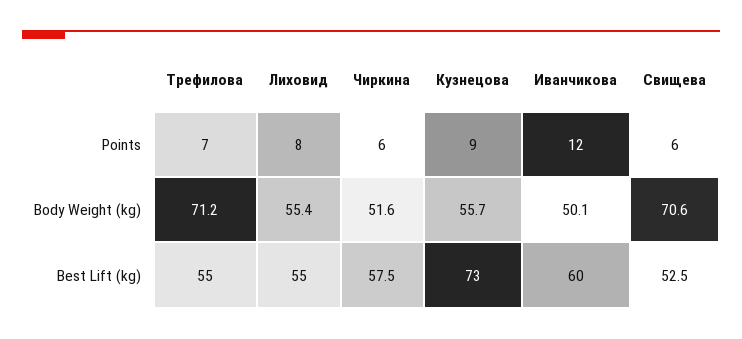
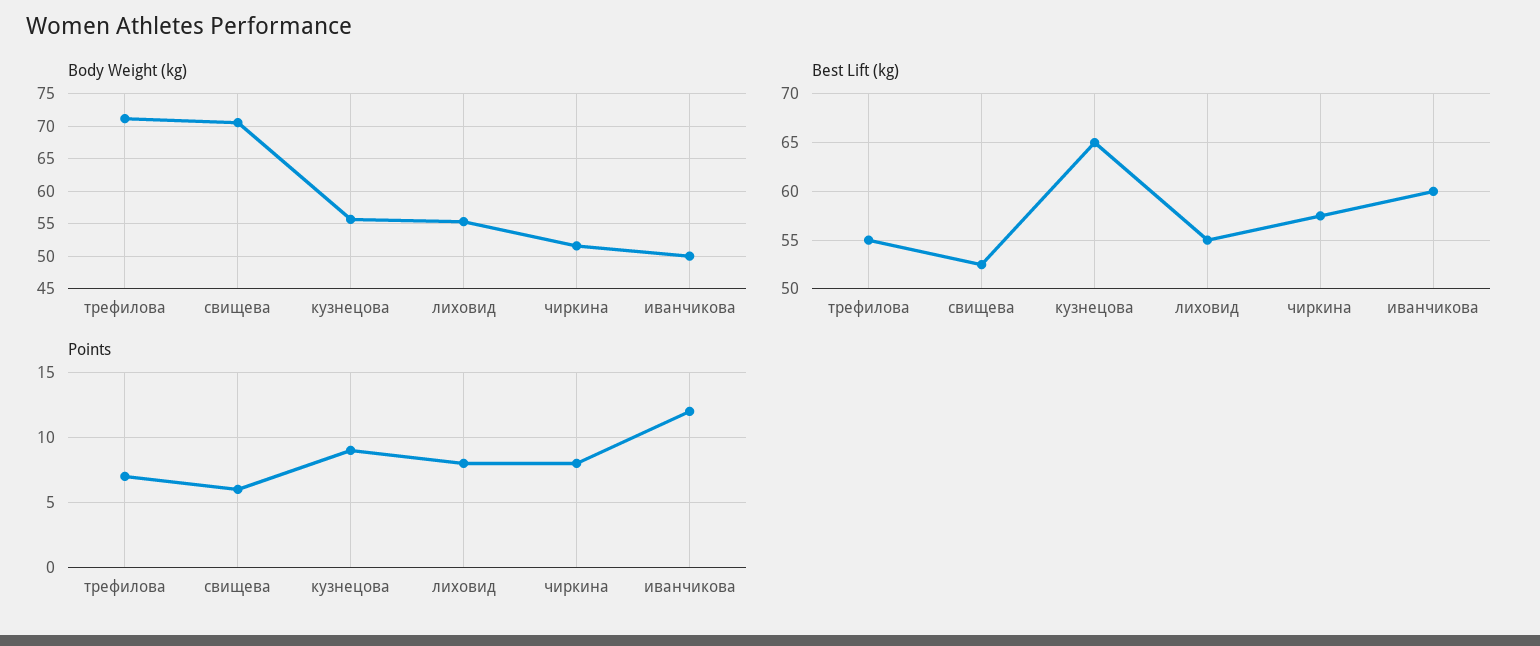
Points, Чиркина: 6 -> 8
Best Lift (kg), Кузнецова: 73 -> 65

